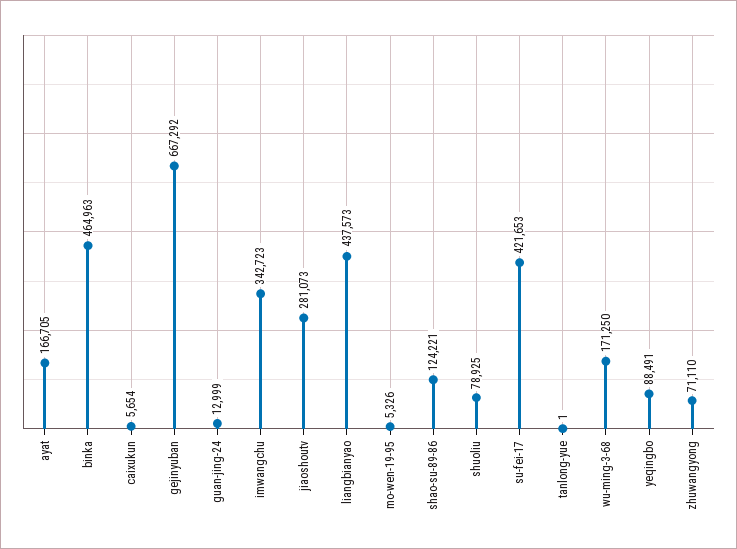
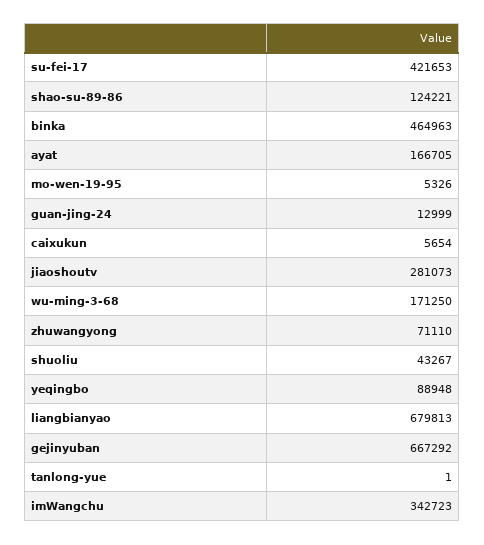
liangbianyao: 437573 -> 679813
shuoliu: 78925 -> 43267
yeqingbo: 88491 -> 88948

